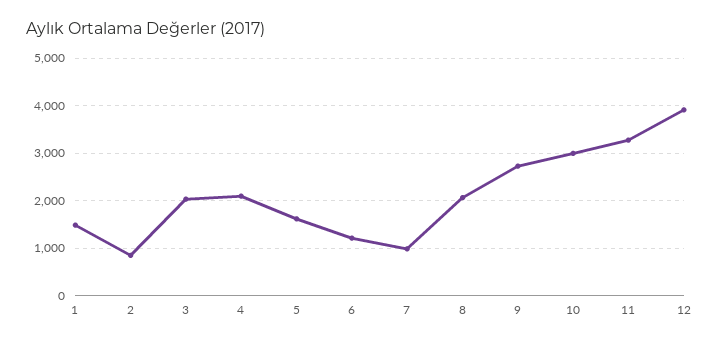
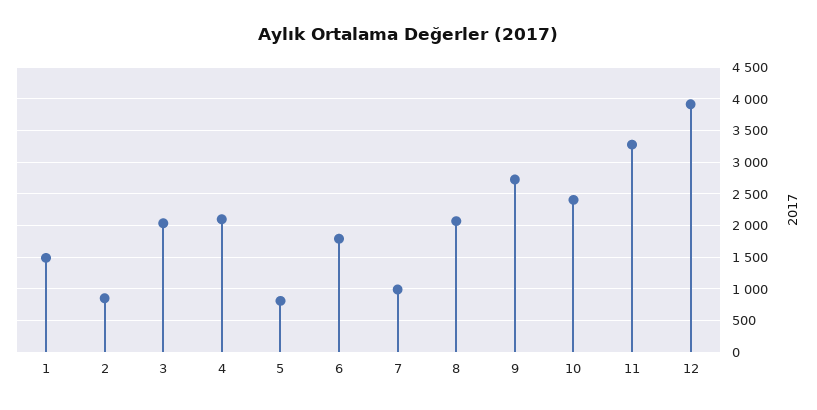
5: 1600 -> 800
6: 1200 -> 1800
10: 3000 -> 2400

